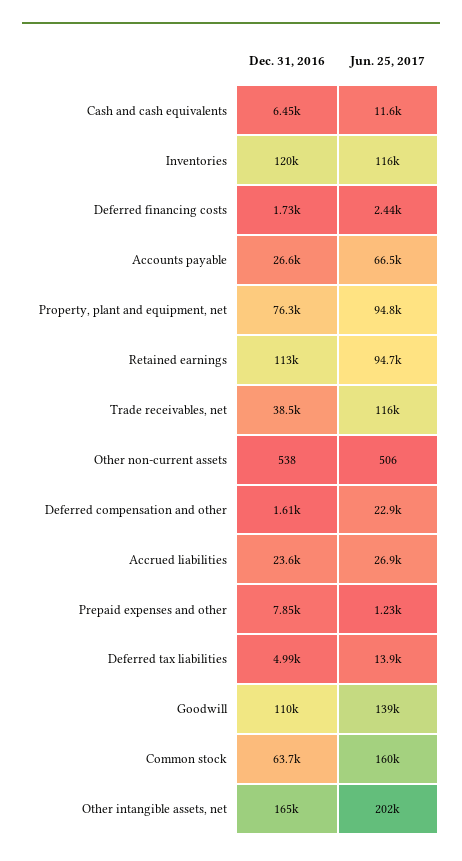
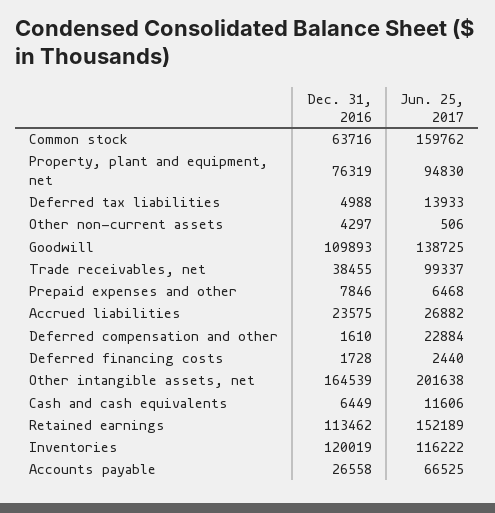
Jun. 25, 2017, Retained earnings: 94700 -> 152189
Jun. 25, 2017, Trade receivables, net: 116000 -> 99337
Dec. 31, 2016, Other non-current assets: 538 -> 4297
Jun. 25, 2017, Prepaid expenses and other: 1230 -> 6468

